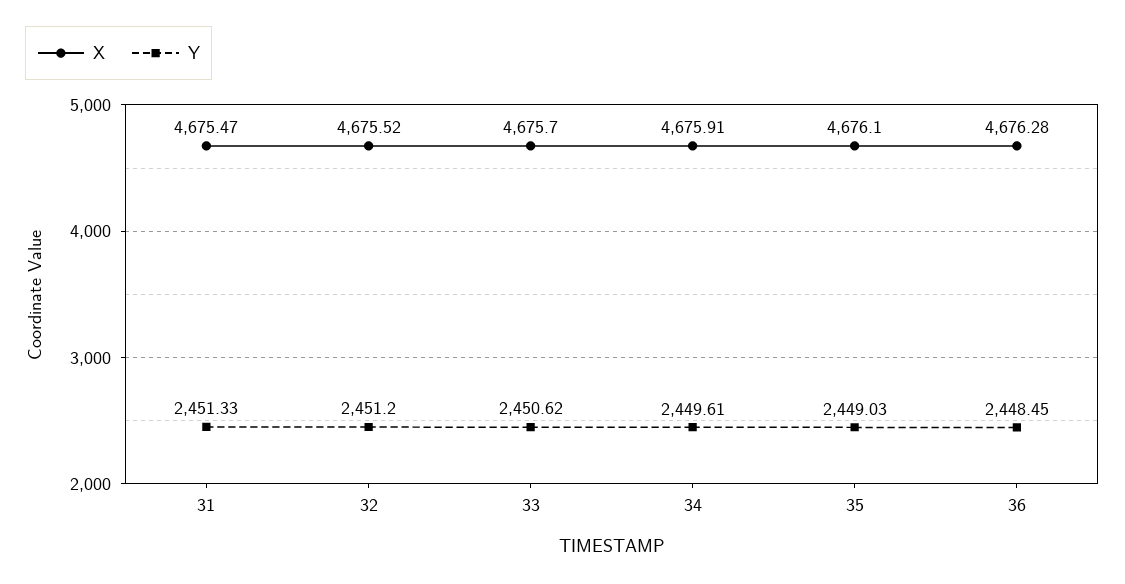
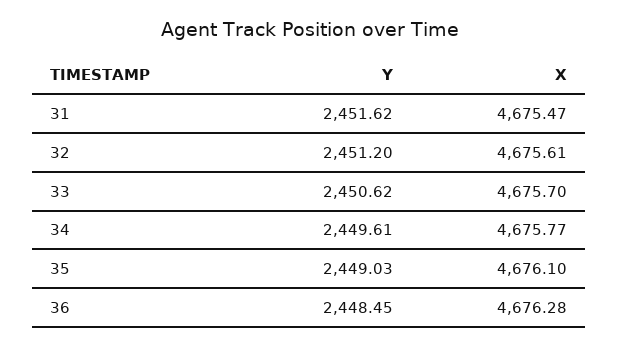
Y, 31: 2451.33 -> 2451.62
X, 32: 4675.52 -> 4675.61
X, 34: 4675.91 -> 4675.77

